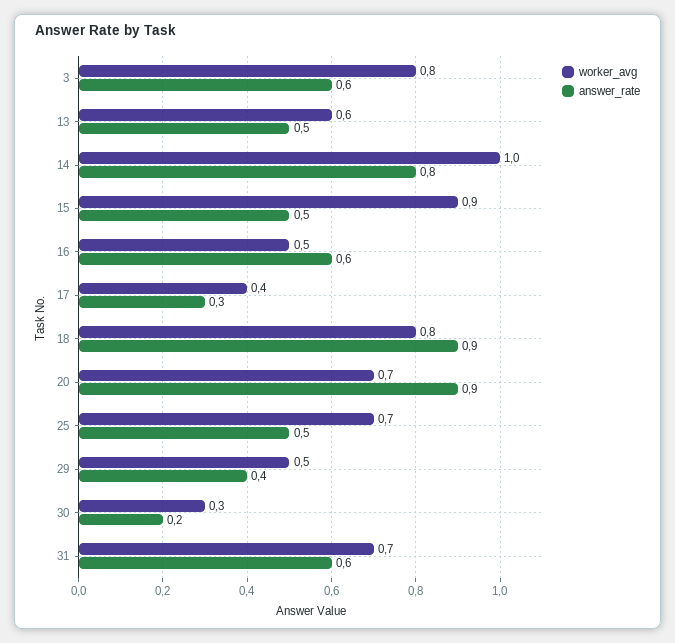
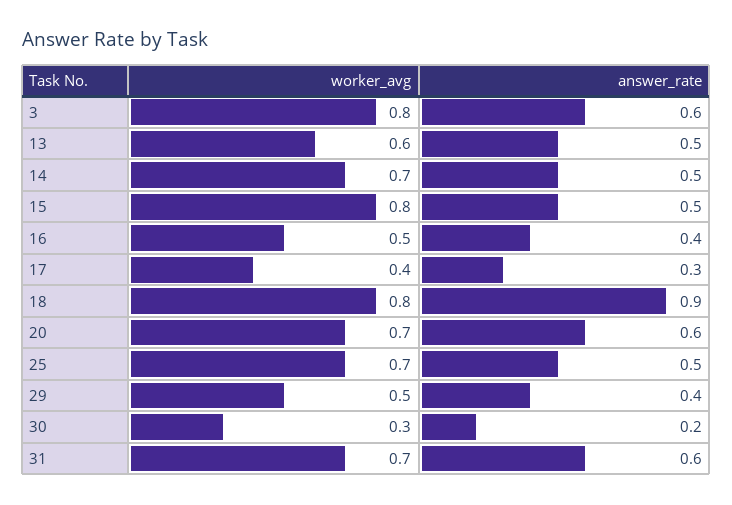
worker_avg, 14: 1 -> 0.7
answer_rate, 14: 0.8 -> 0.5
worker_avg, 15: 0.9 -> 0.8
answer_rate, 16: 0.6 -> 0.4
answer_rate, 20: 0.9 -> 0.6

